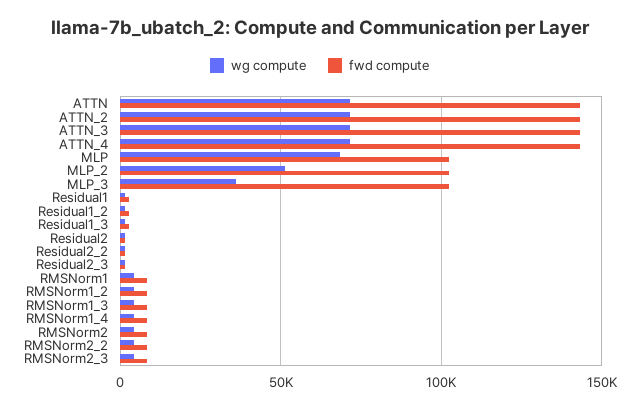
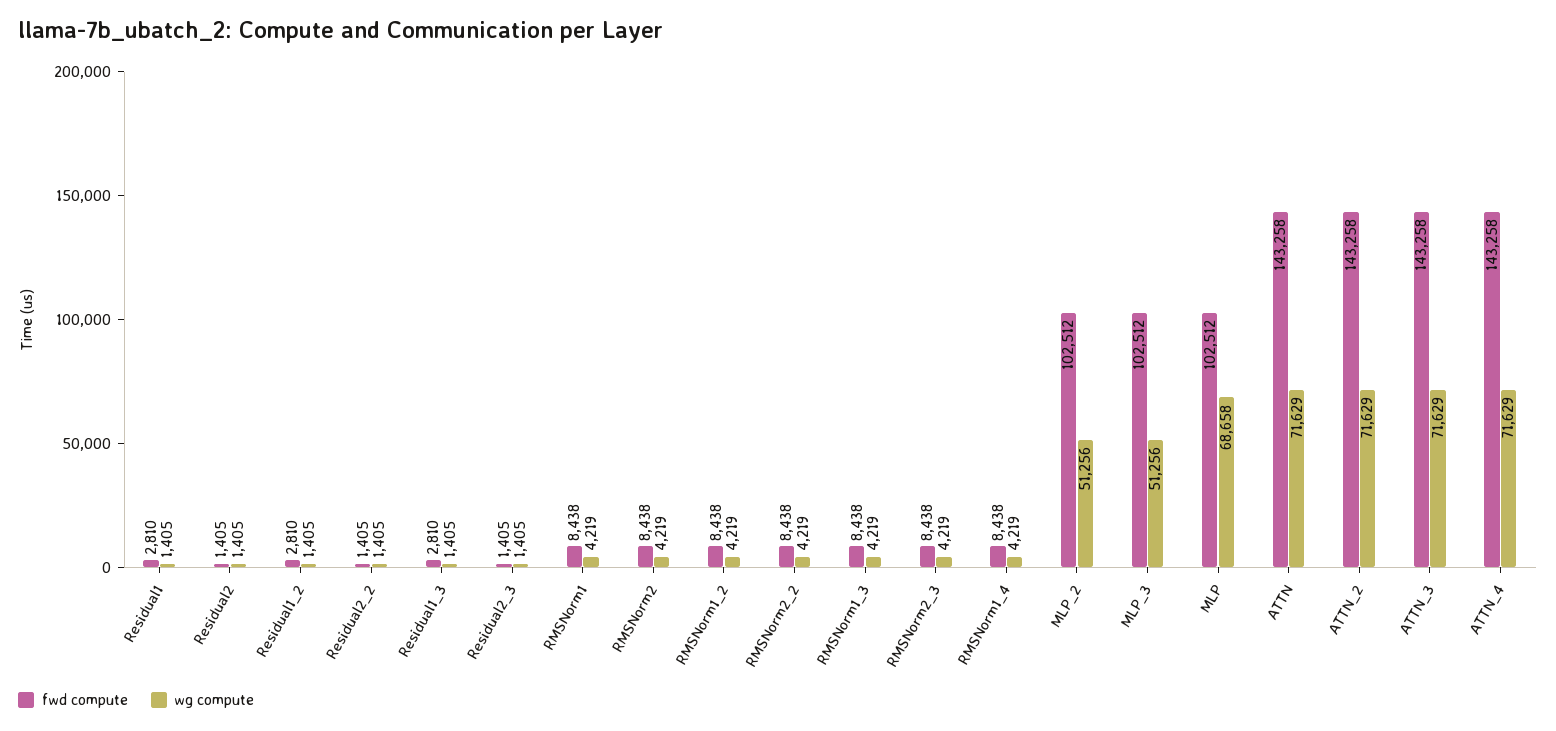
wg compute, MLP_3: 35000 -> 51256

